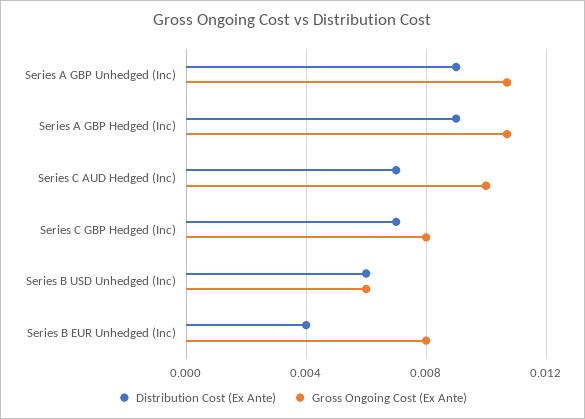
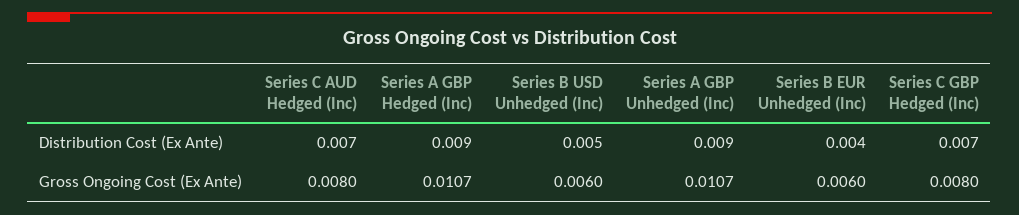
Gross Ongoing Cost (Ex Ante), Series C AUD Hedged (Inc): 0.01 -> 0.008
Distribution Cost (Ex Ante), Series B USD Unhedged (Inc): 0.006 -> 0.005
Gross Ongoing Cost (Ex Ante), Series B EUR Unhedged (Inc): 0.008 -> 0.006

